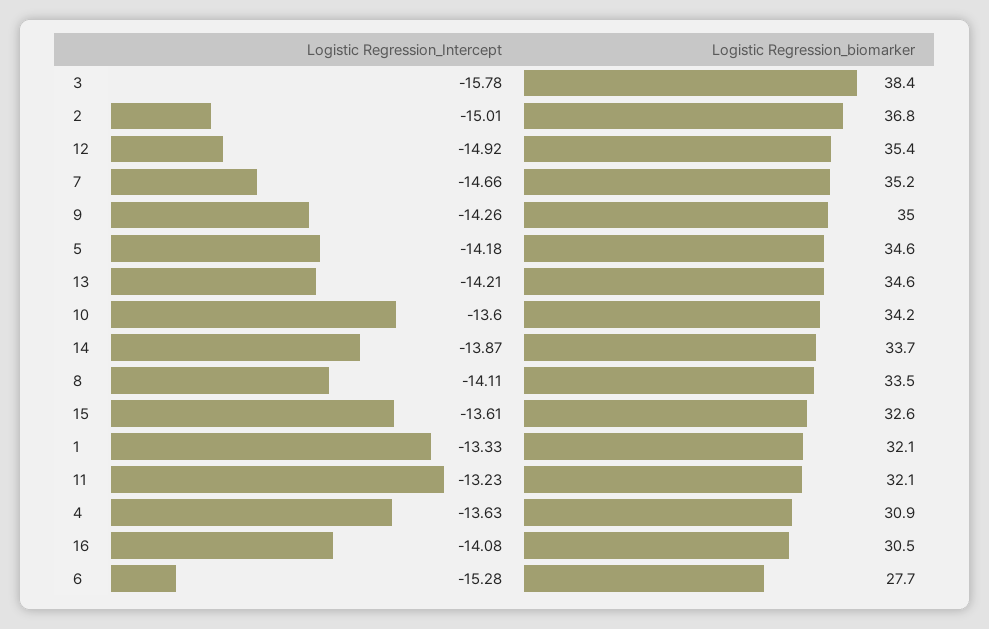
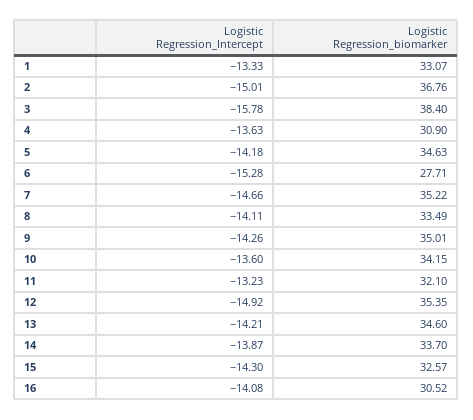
Logistic Regression_Intercept, 15: -13.61 -> -14.3
Logistic Regression_biomarker, 1: 32.1 -> 33.07

